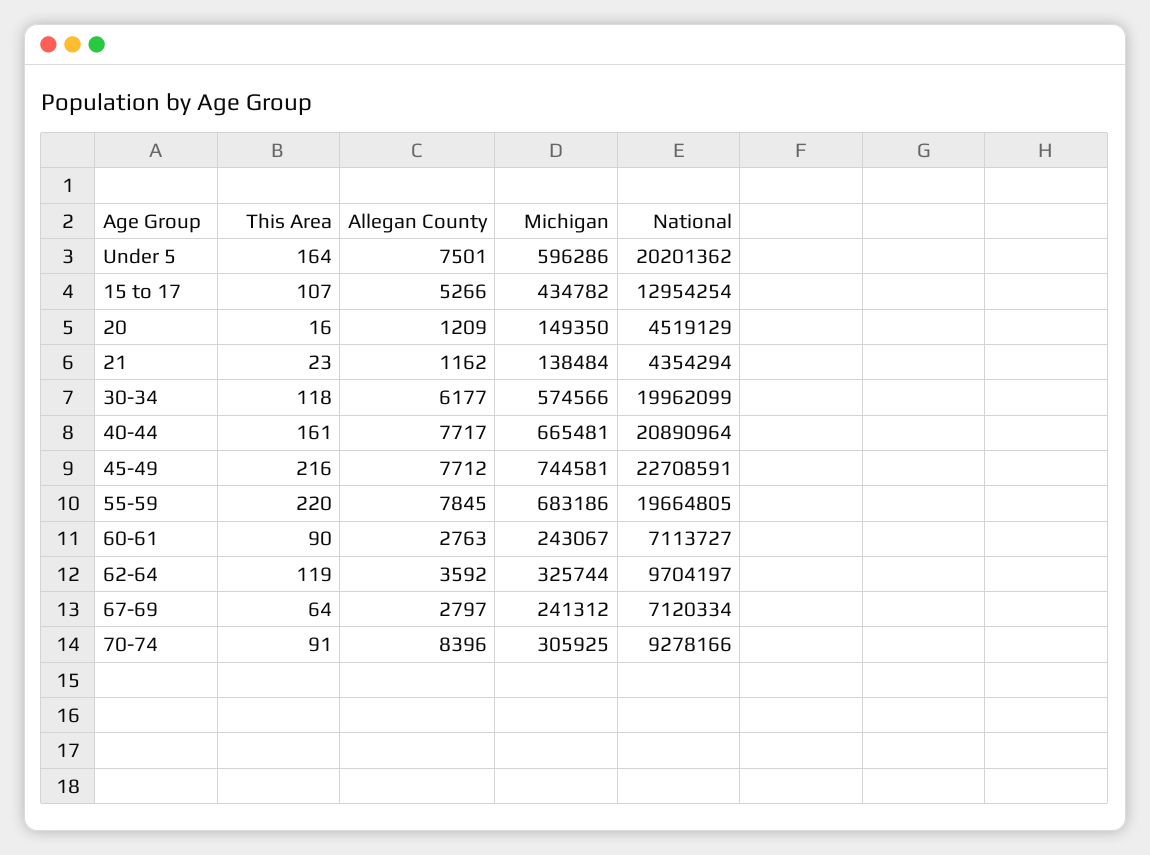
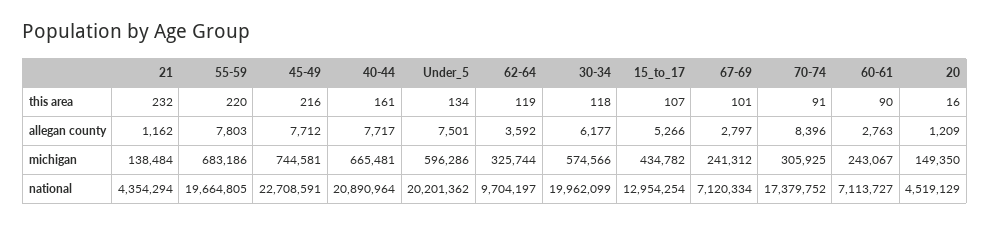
This Area, Under 5: 164 -> 134
This Area, 21: 23 -> 232
Allegan County, 55-59: 7845 -> 7803
This Area, 67-69: 64 -> 101
National, 70-74: 9278166 -> 17379752

